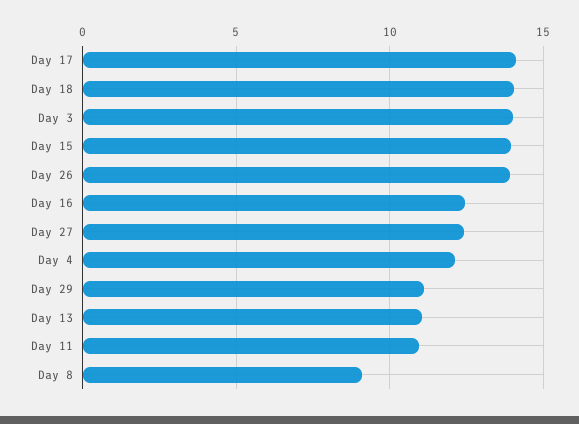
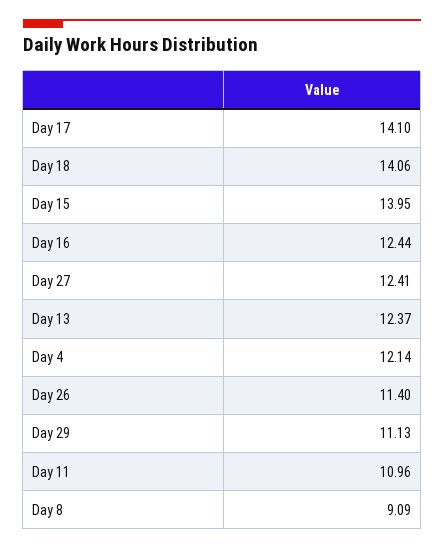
Day 3: 14 -> none
Day 26: 14 -> 11.4
Day 13: 11 -> 12.37

